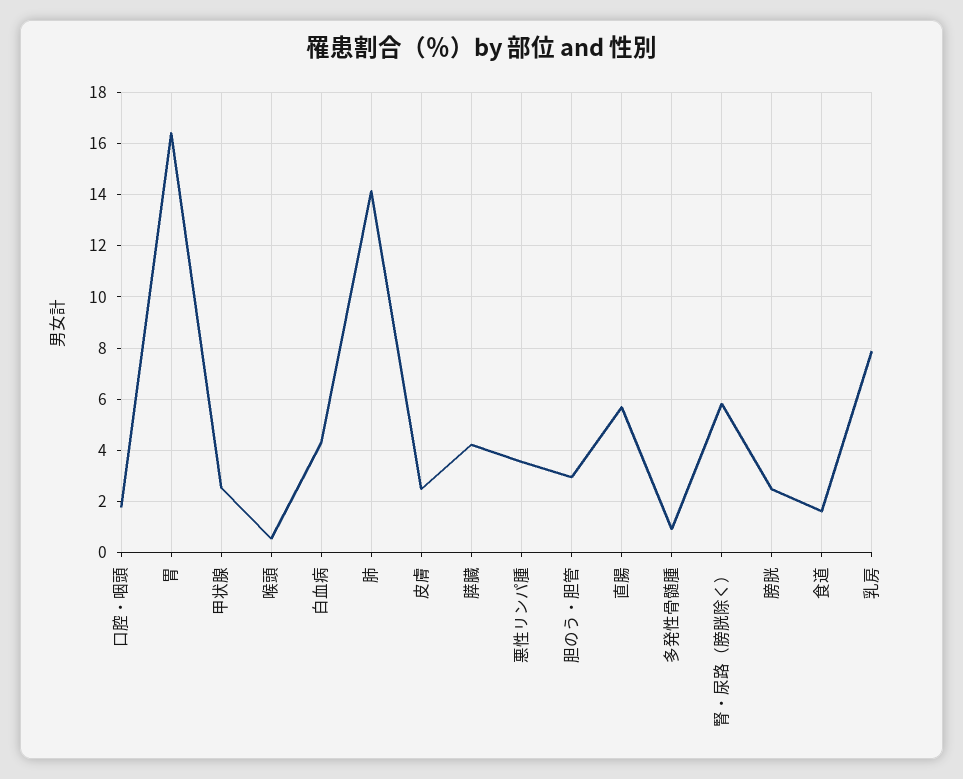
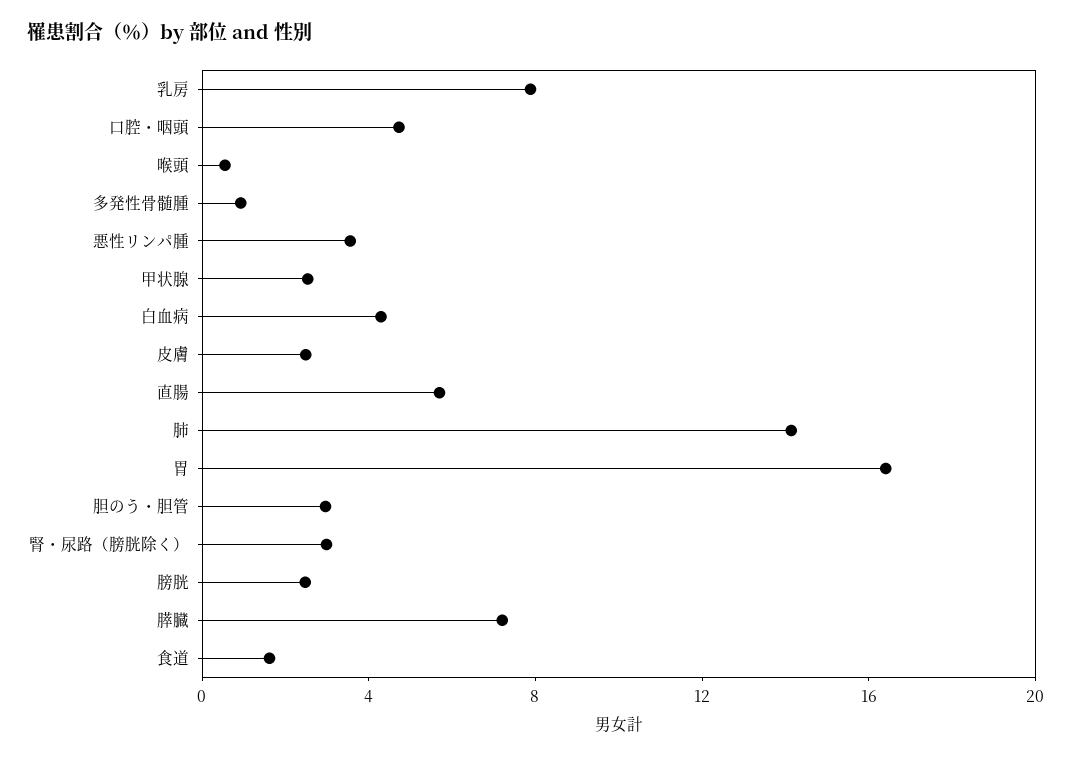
口腔・咽頭: 1.75 -> 5
膵臓: 4.25 -> 7
腎・尿路（膀胱除く）: 5.75 -> 3

